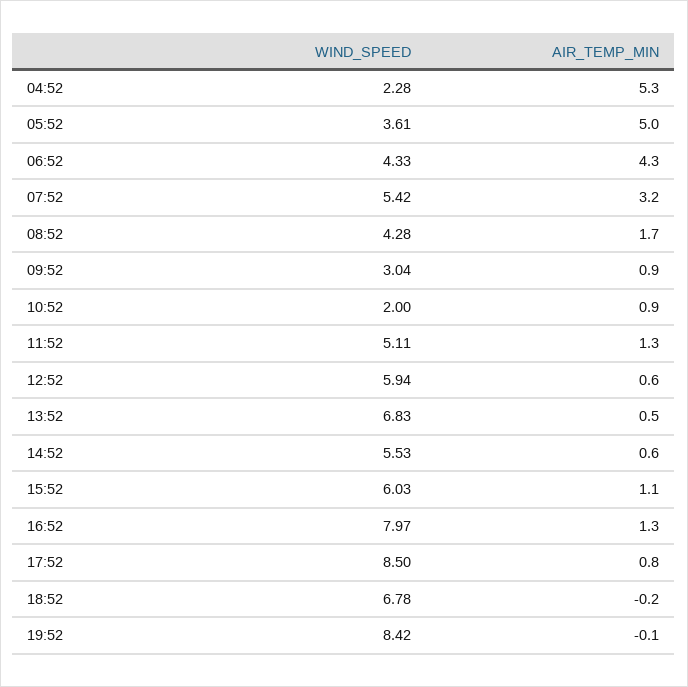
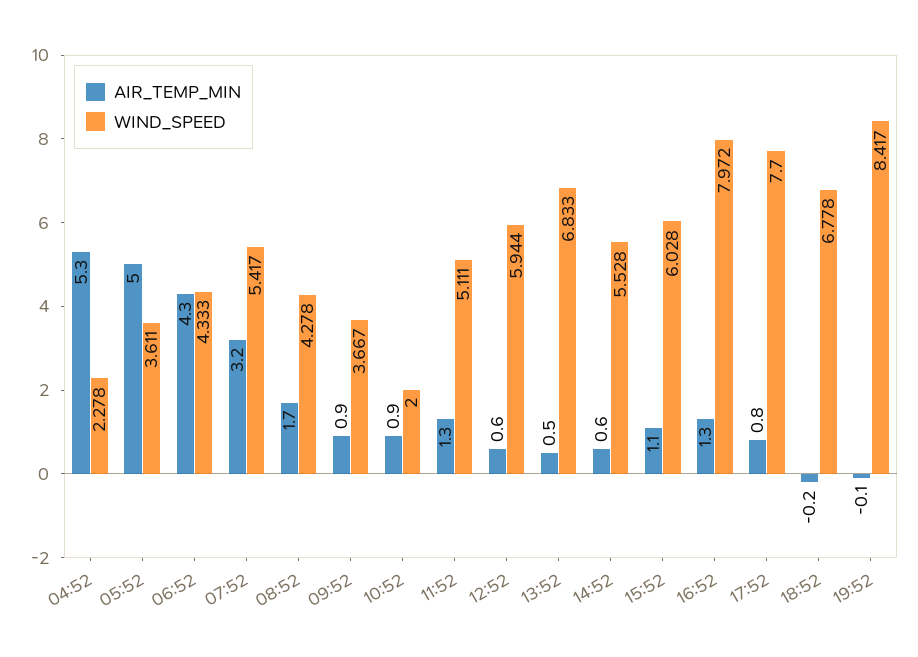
WIND_SPEED, 09:52: 3.04 -> 3.667
WIND_SPEED, 17:52: 8.5 -> 7.7

